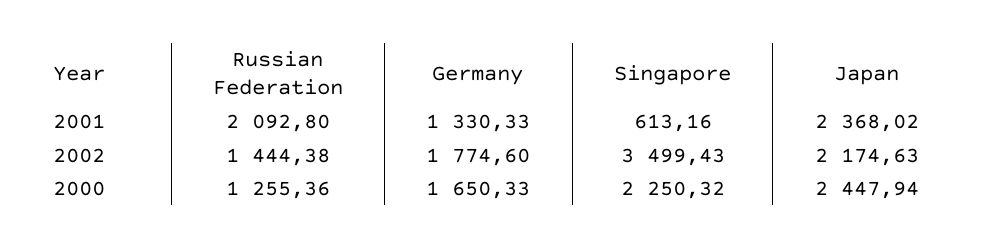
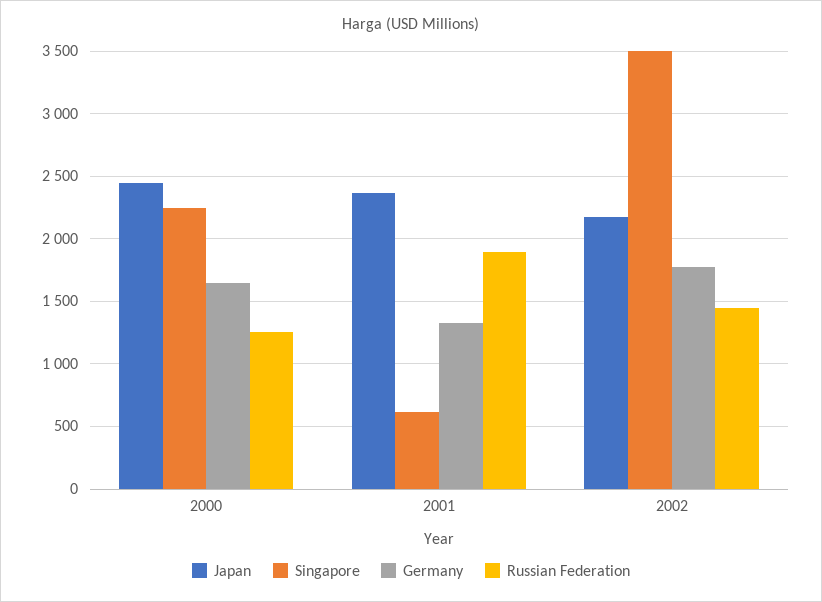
Russian Federation, 2001: 2092.8 -> 1900

